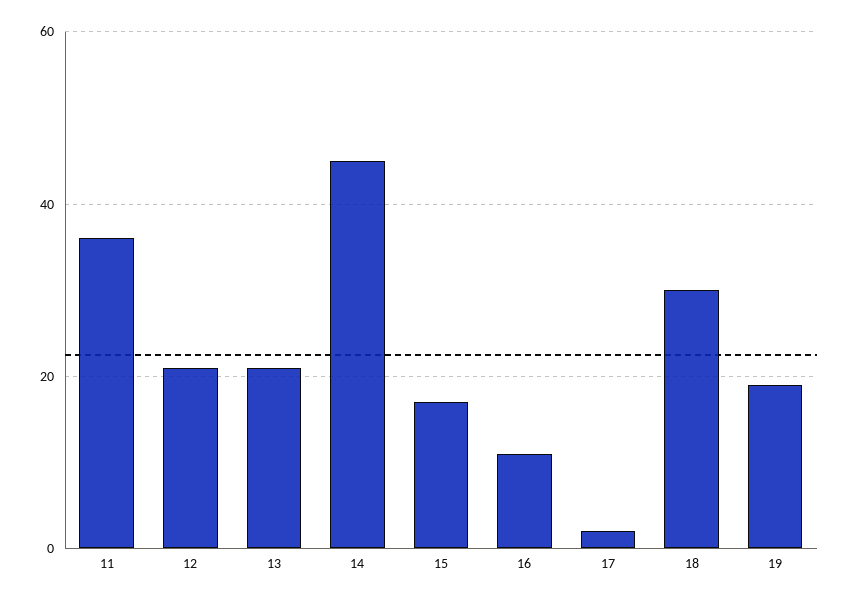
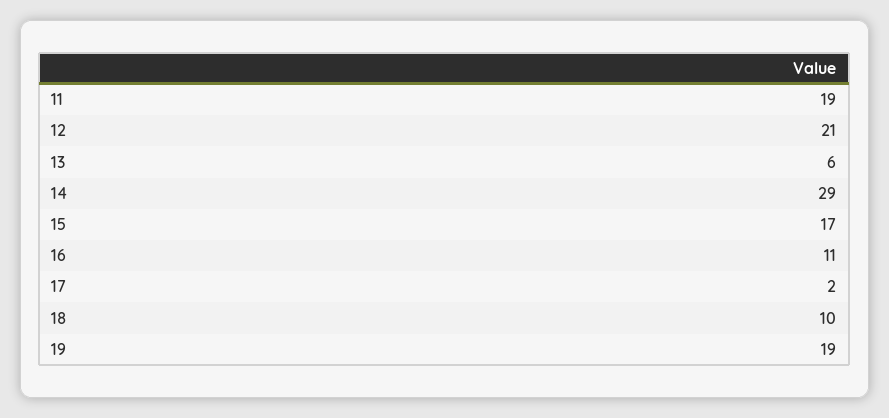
11: 35 -> 19
13: 20 -> 6
14: 45 -> 29
18: 30 -> 10

